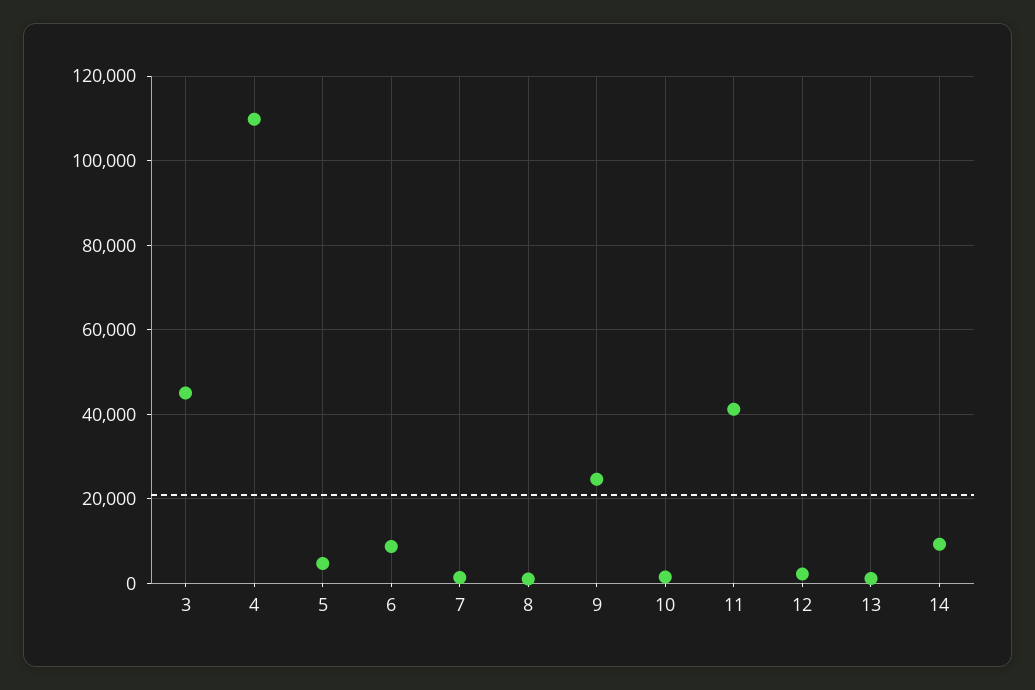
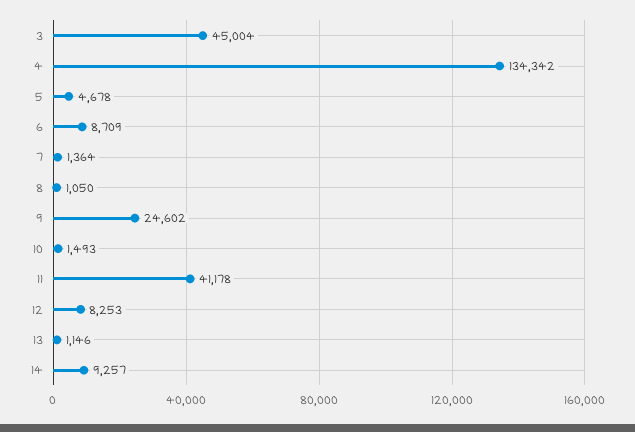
4: 110000 -> 134342
12: 2000 -> 8253

